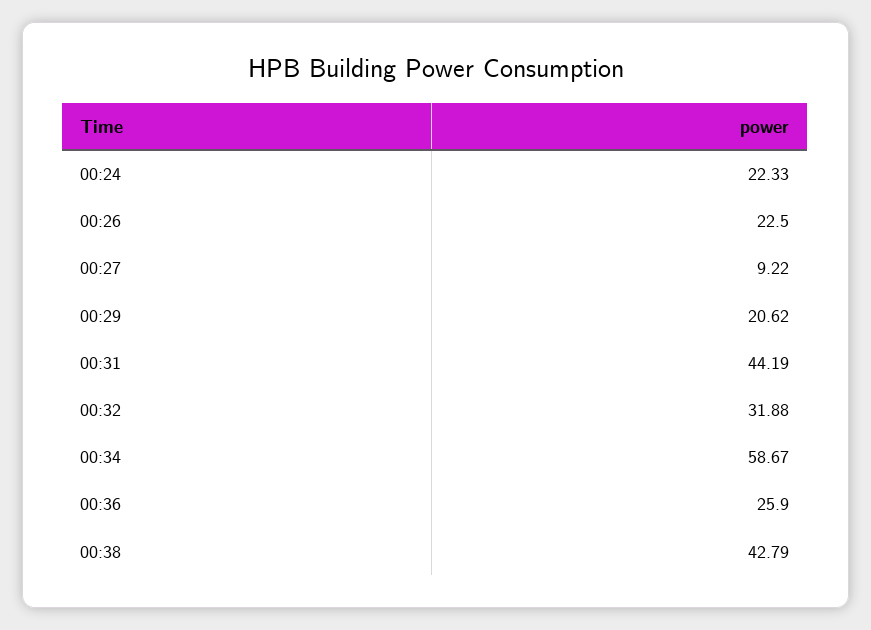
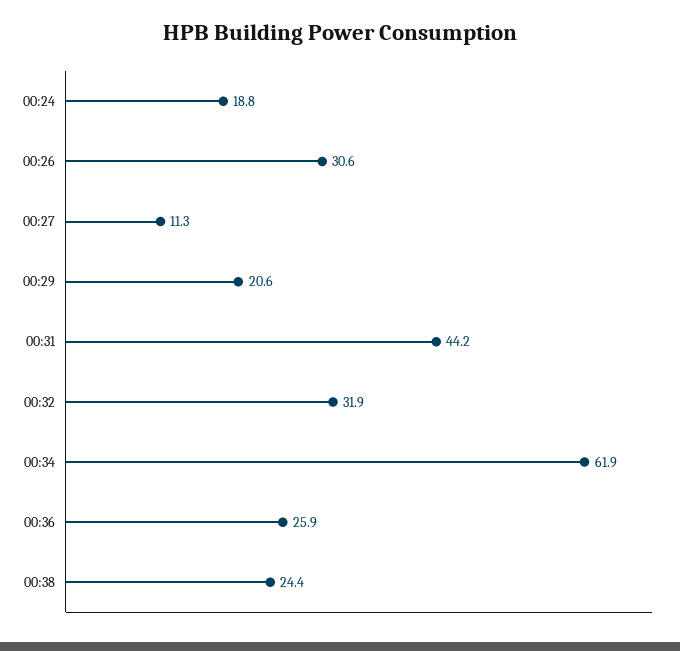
00:24: 22.33 -> 18.8
00:26: 22.5 -> 30.6
00:27: 9.22 -> 11.3
00:34: 58.67 -> 61.9
00:38: 42.79 -> 24.4

